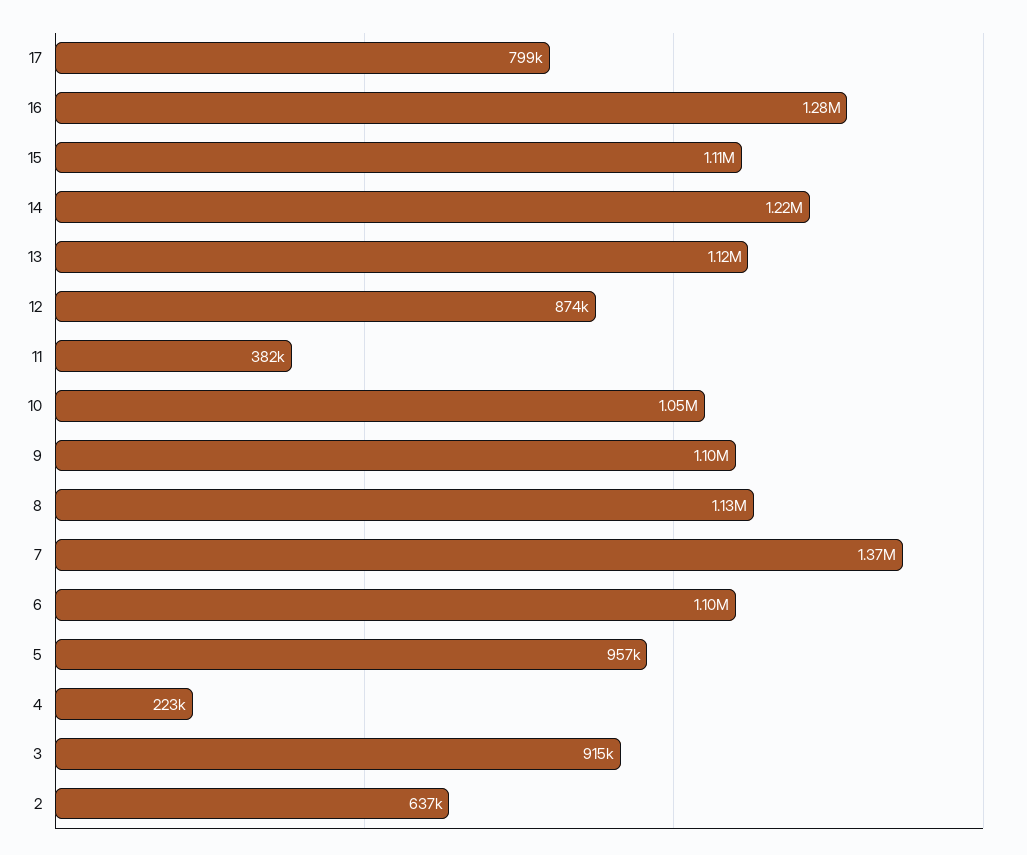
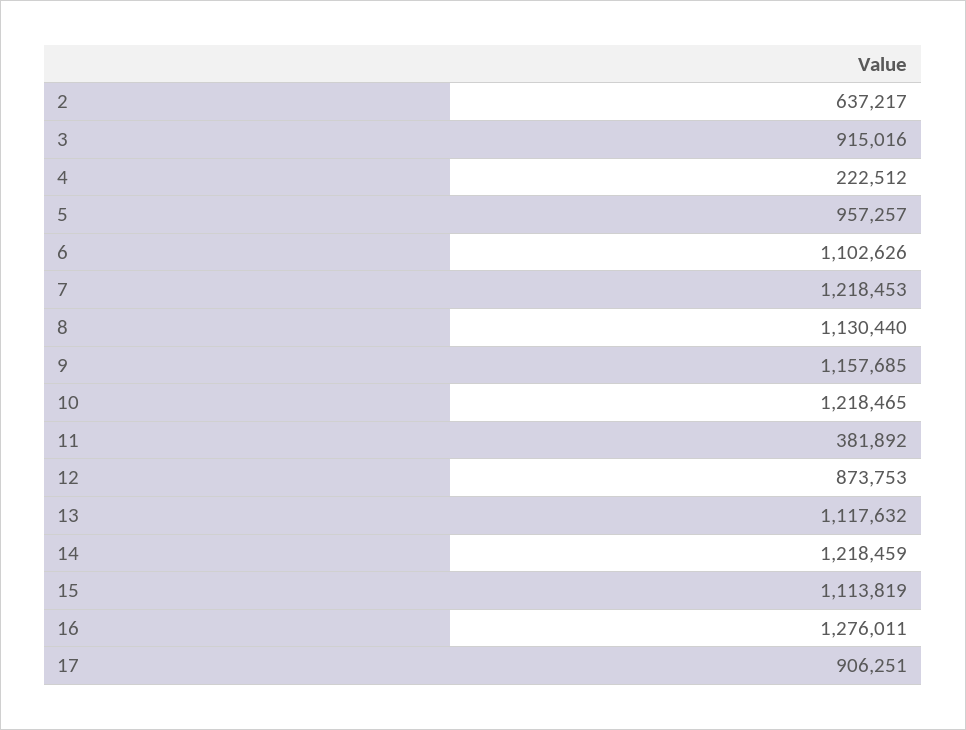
17: 799000 -> 906251
10: 1050000 -> 1218465
9: 1100000 -> 1157685
7: 1370000 -> 1218453

